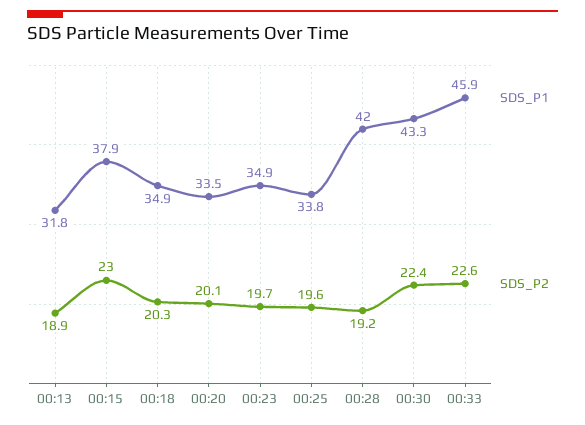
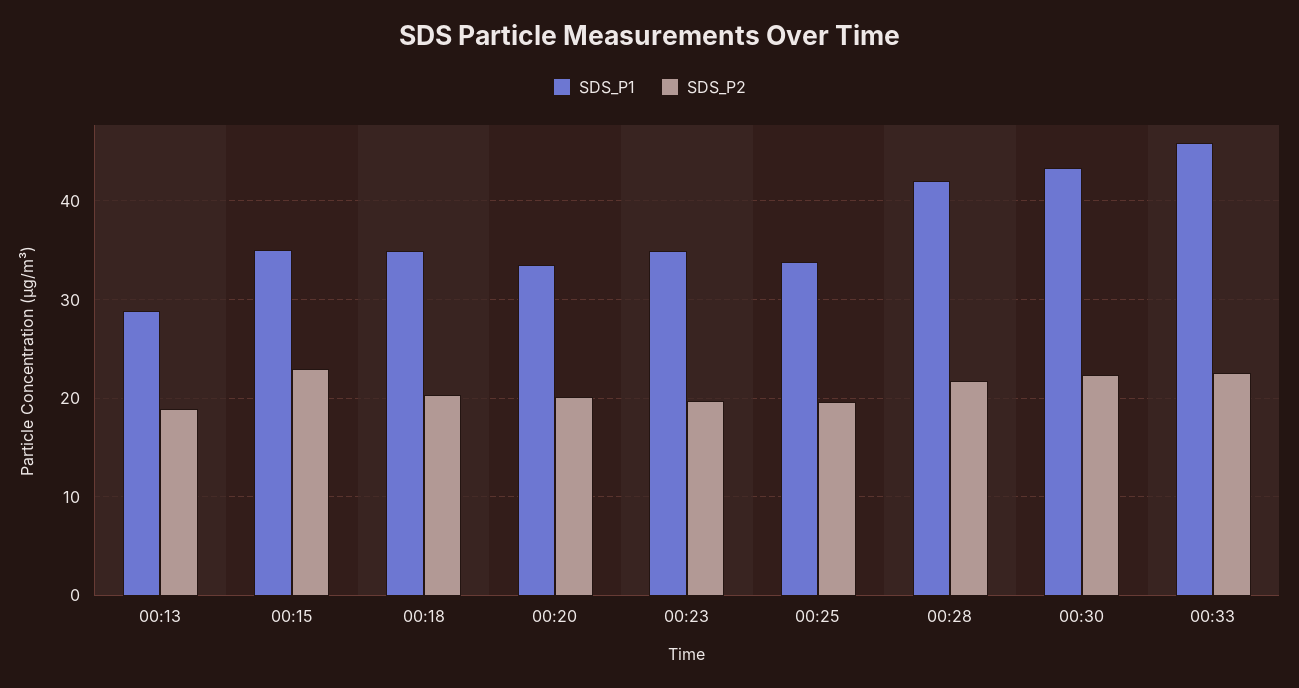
SDS_P1, 00:13: 31.8 -> 29
SDS_P1, 00:15: 37.9 -> 35
SDS_P2, 00:28: 19.2 -> 22

